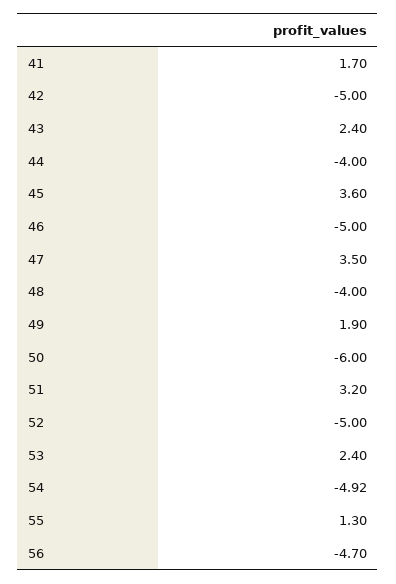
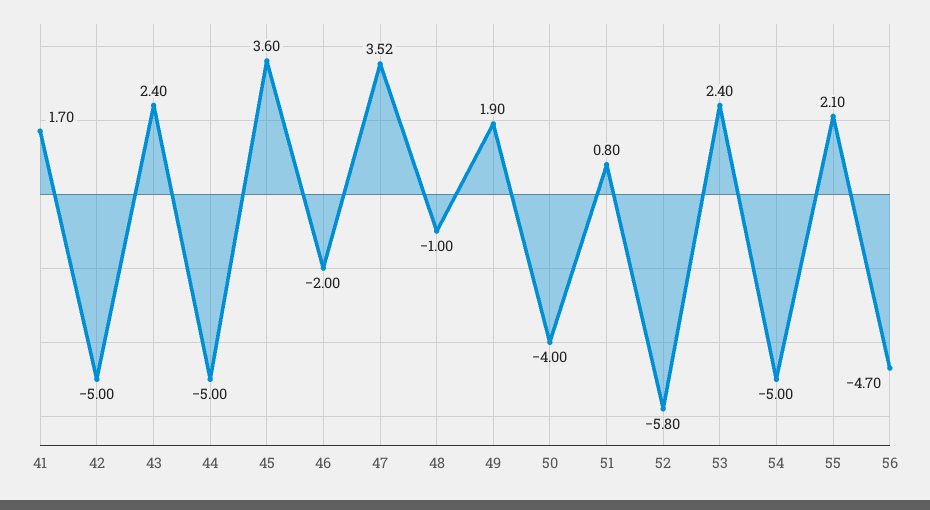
44: -4 -> -5
46: -5 -> -2
47: 3.5 -> 3.52
48: -4 -> -1
50: -6 -> -4
51: 3.2 -> 0.8
52: -5 -> -5.8
54: -4.92 -> -5
55: 1.3 -> 2.1

